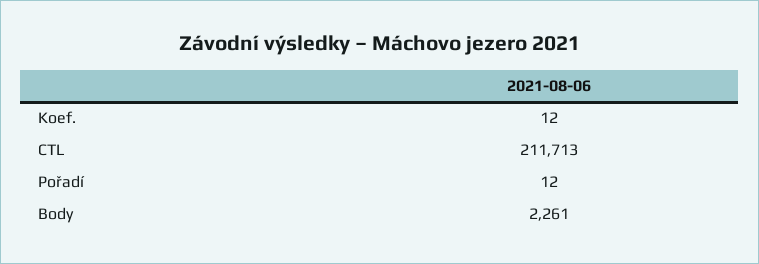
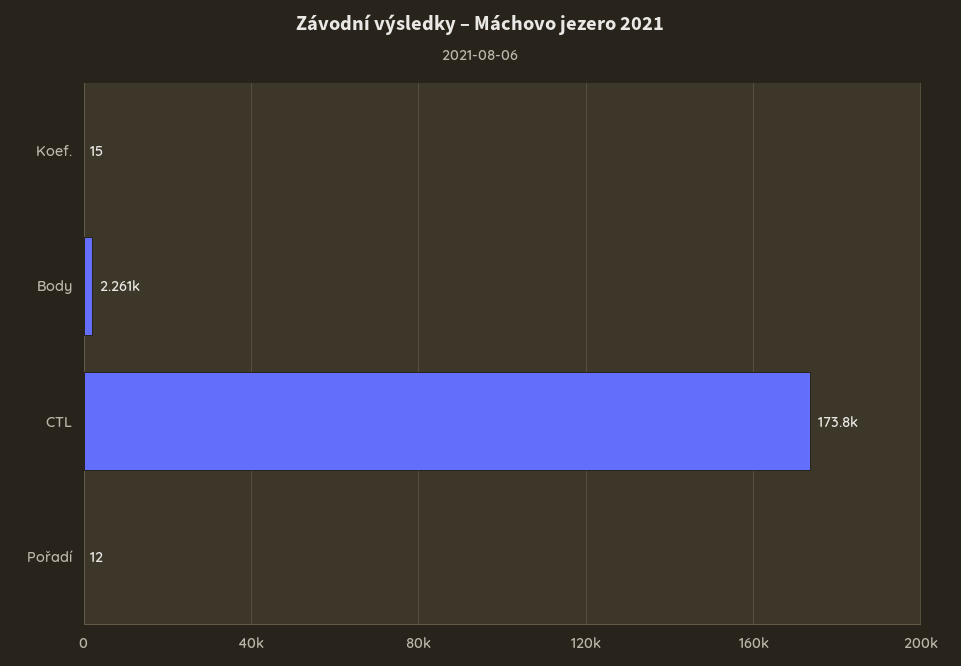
Koef.: 12 -> 15
CTL: 211713 -> 173800

